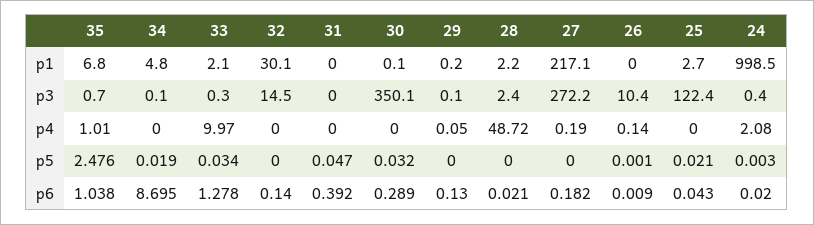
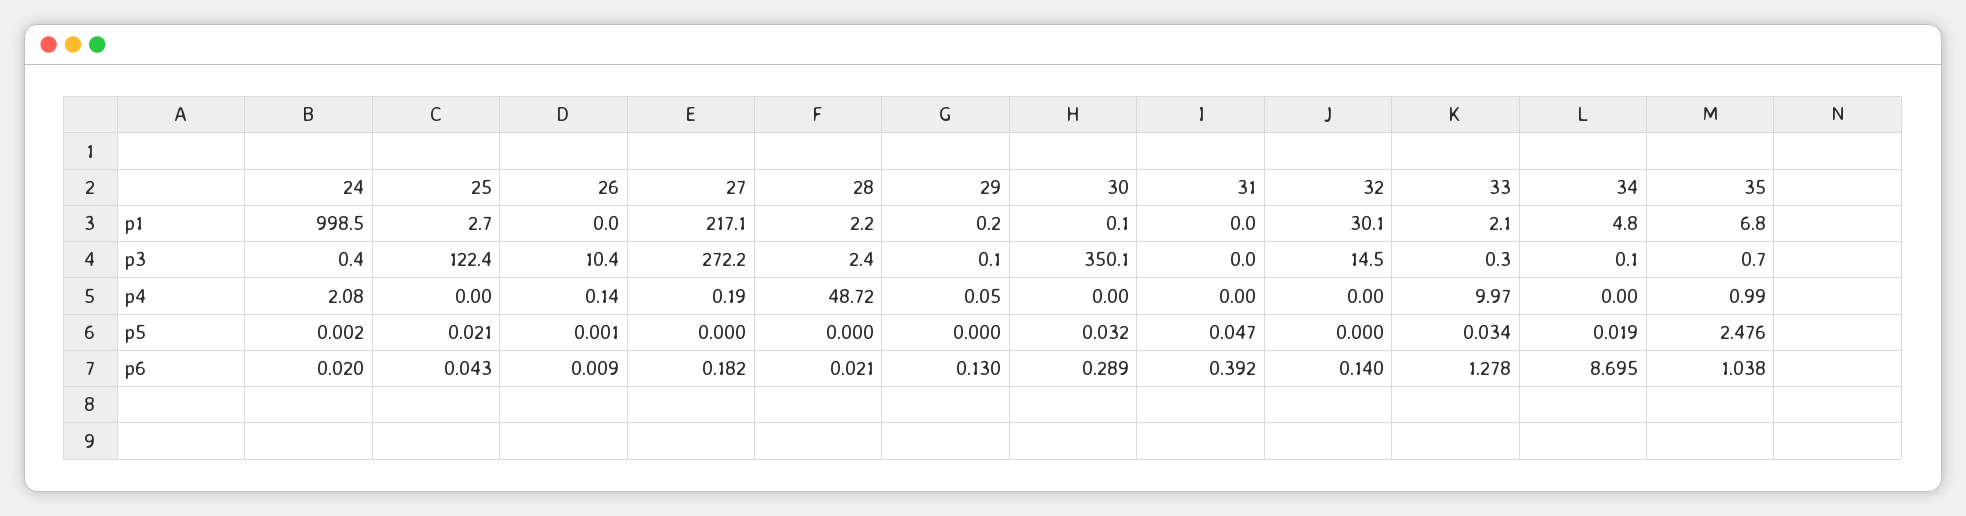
35, p4: 1.01 -> 0.99
24, p5: 0.003 -> 0.002

